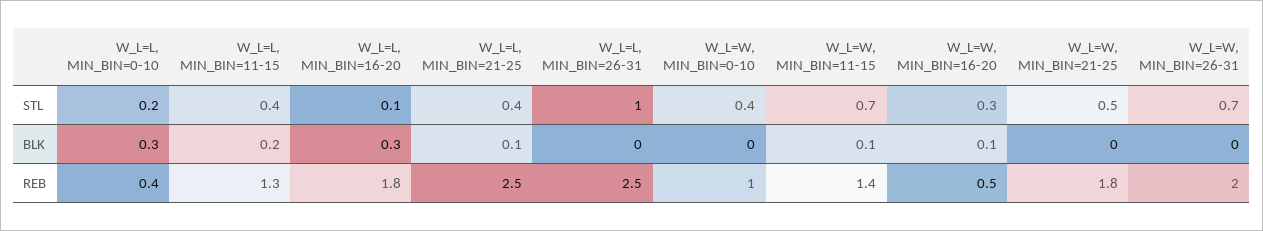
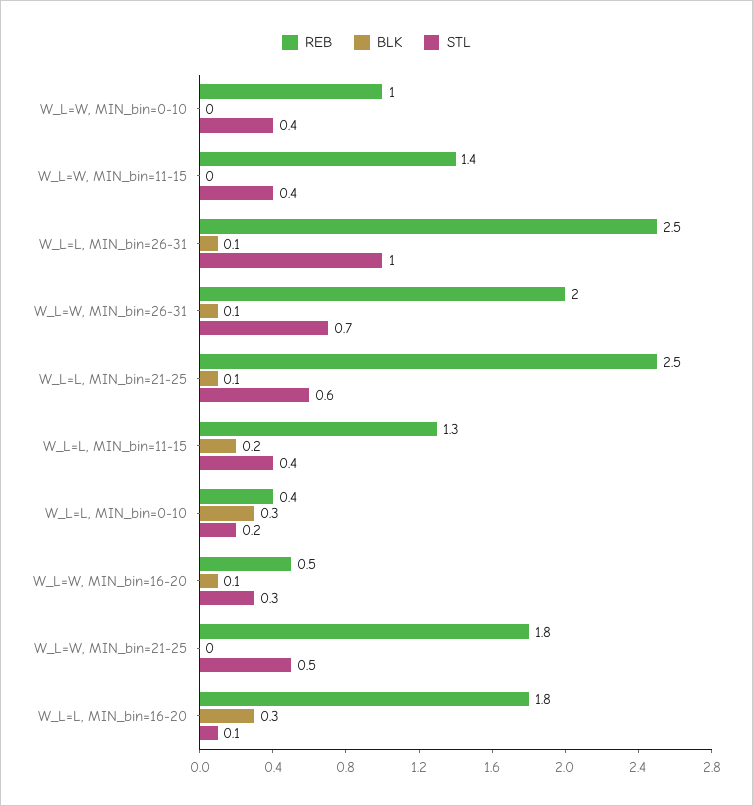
STL, W_L=L, MIN_BIN=21-25: 0.4 -> 0.6
STL, W_L=W, MIN_BIN=11-15: 0.7 -> 0.4
BLK, W_L=L, MIN_BIN=26-31: 0 -> 0.1
BLK, W_L=W, MIN_BIN=11-15: 0.1 -> 0
BLK, W_L=W, MIN_BIN=26-31: 0 -> 0.1

